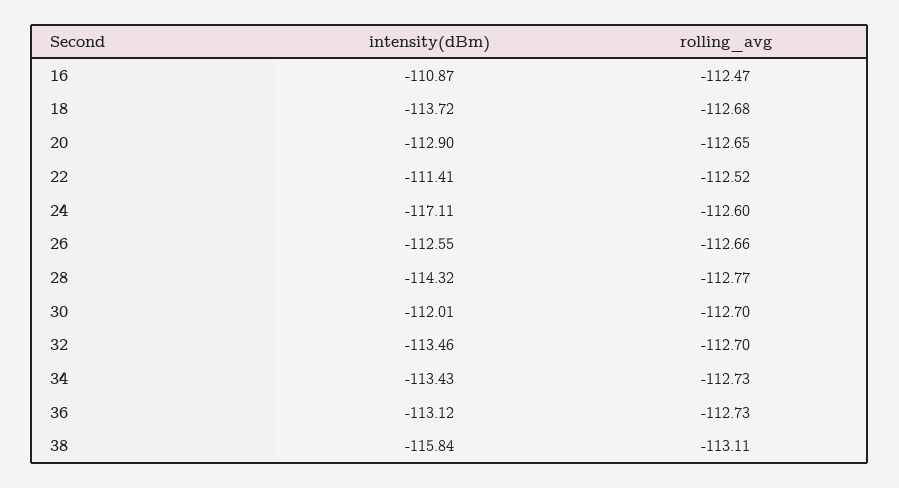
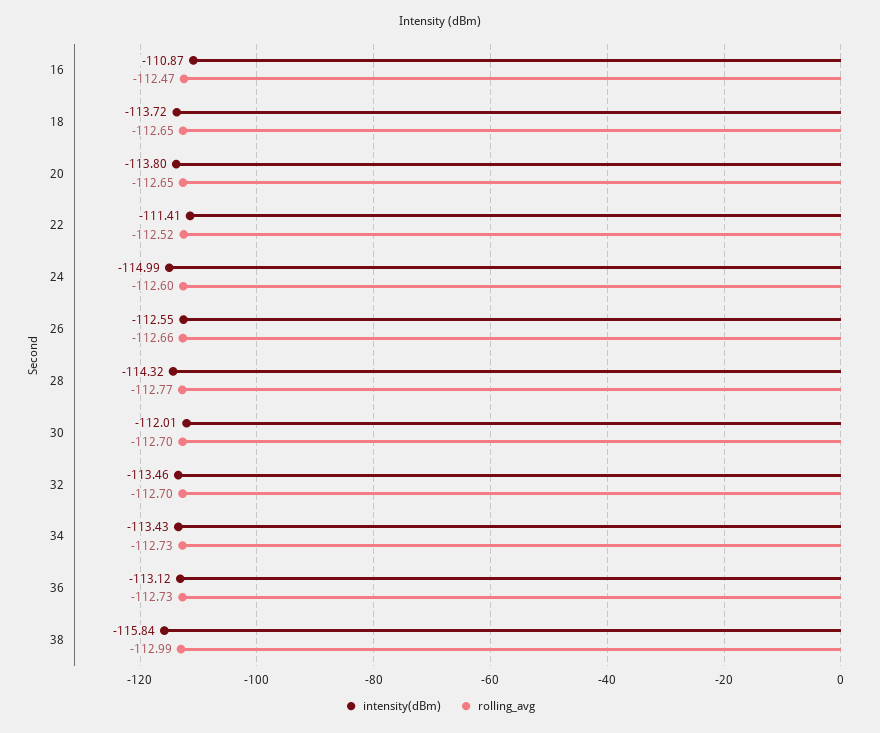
rolling_avg, 18: -112.68 -> -112.65
intensity(dBm), 20: -112.9 -> -113.8
intensity(dBm), 24: -117.11 -> -114.99
rolling_avg, 38: -113.11 -> -112.99

